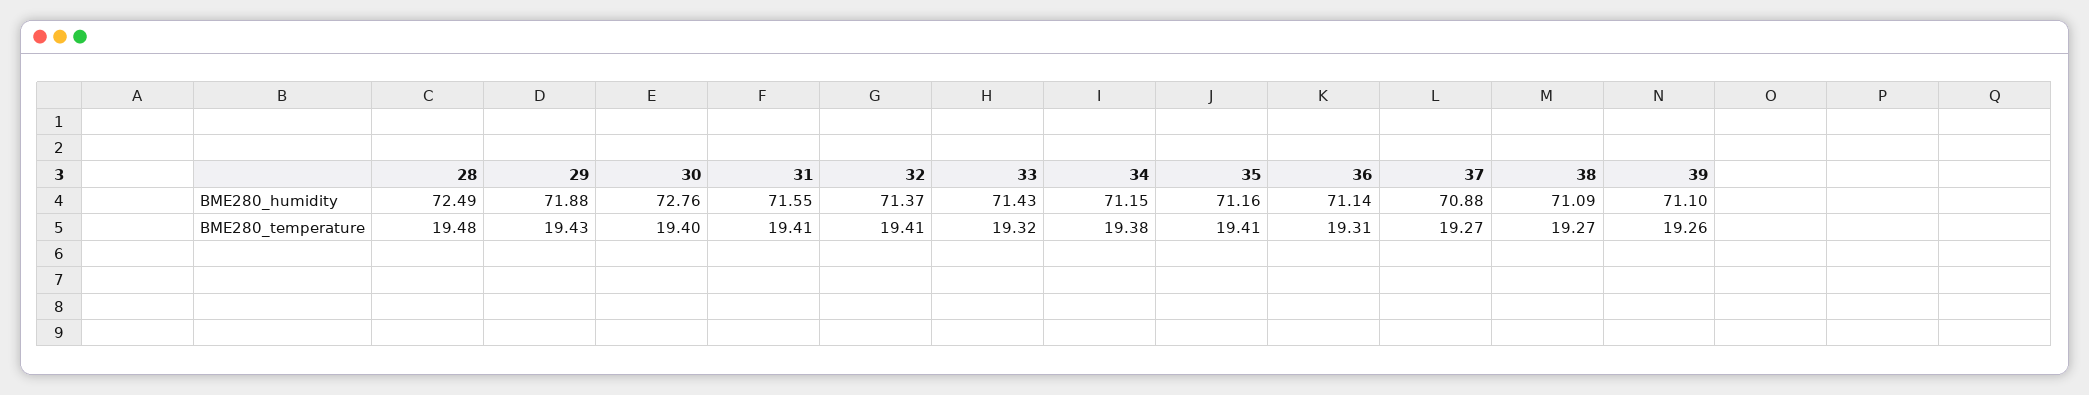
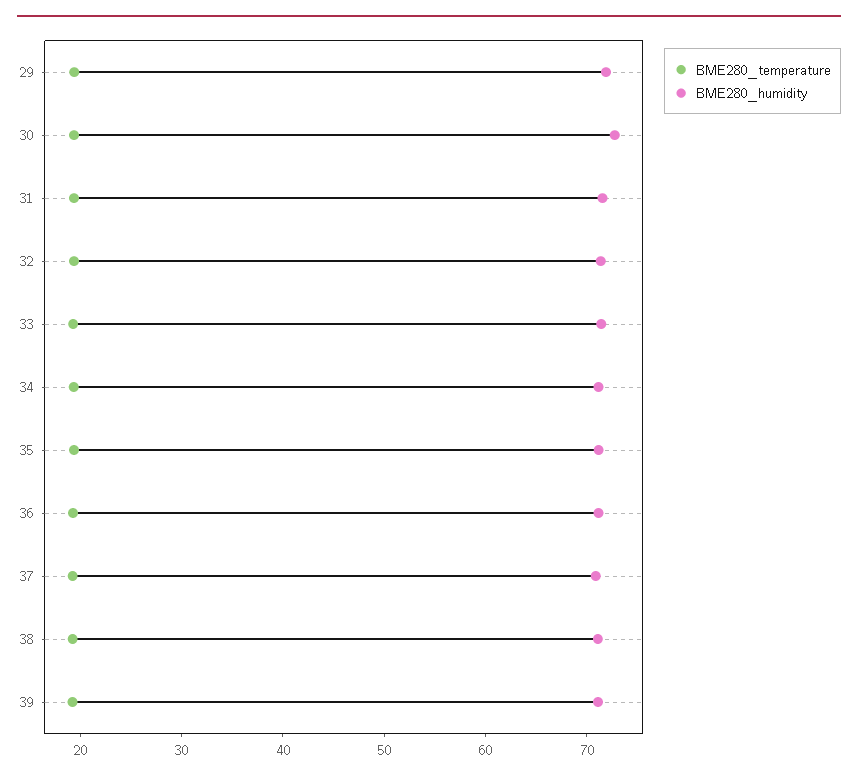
BME280_humidity, 28: 72.49 -> none
BME280_temperature, 28: 19.48 -> none

